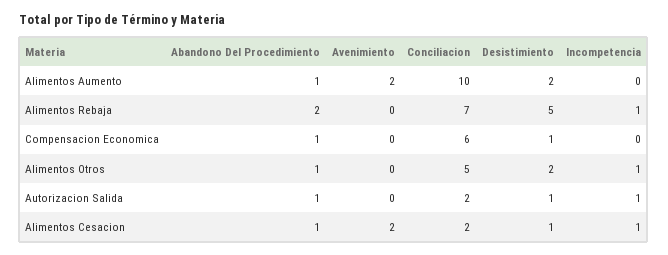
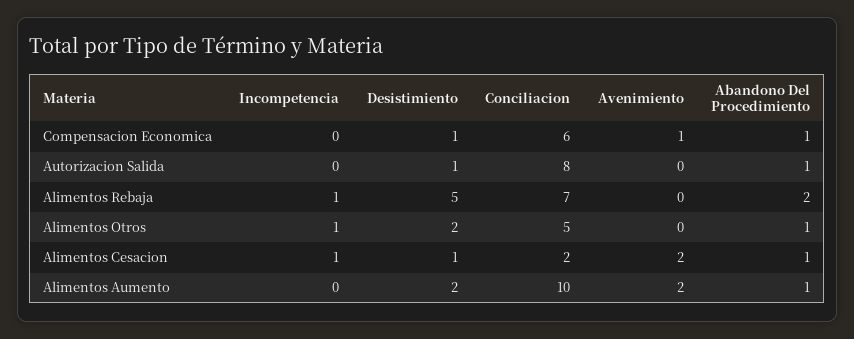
Avenimiento, Compensacion Economica: 0 -> 1
Conciliacion, Autorizacion Salida: 2 -> 8
Incompetencia, Autorizacion Salida: 1 -> 0

